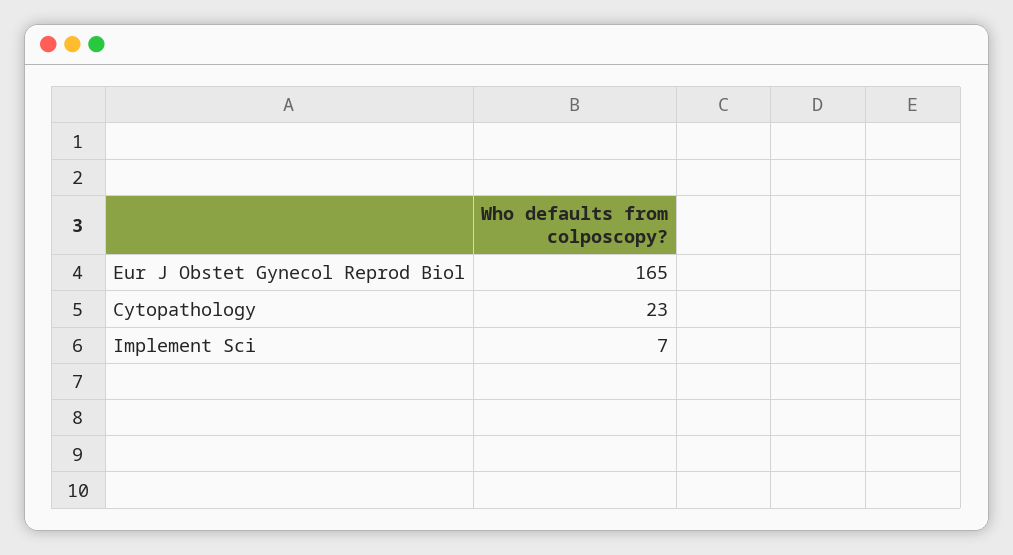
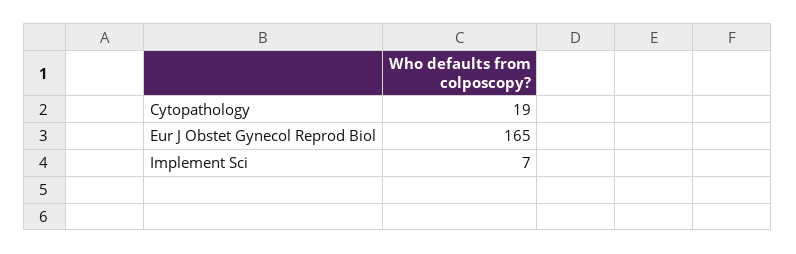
Cytopathology: 23 -> 19

